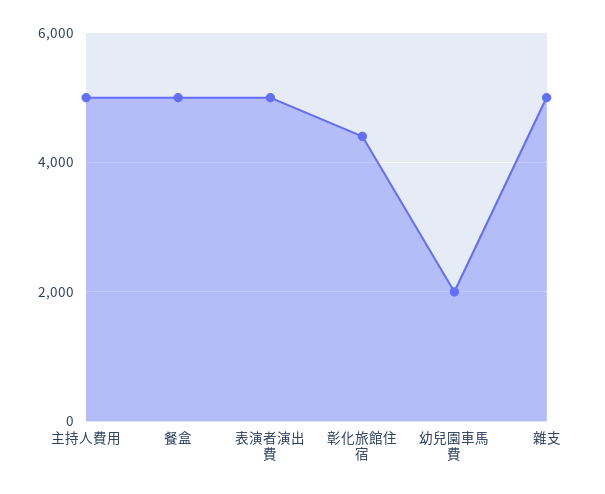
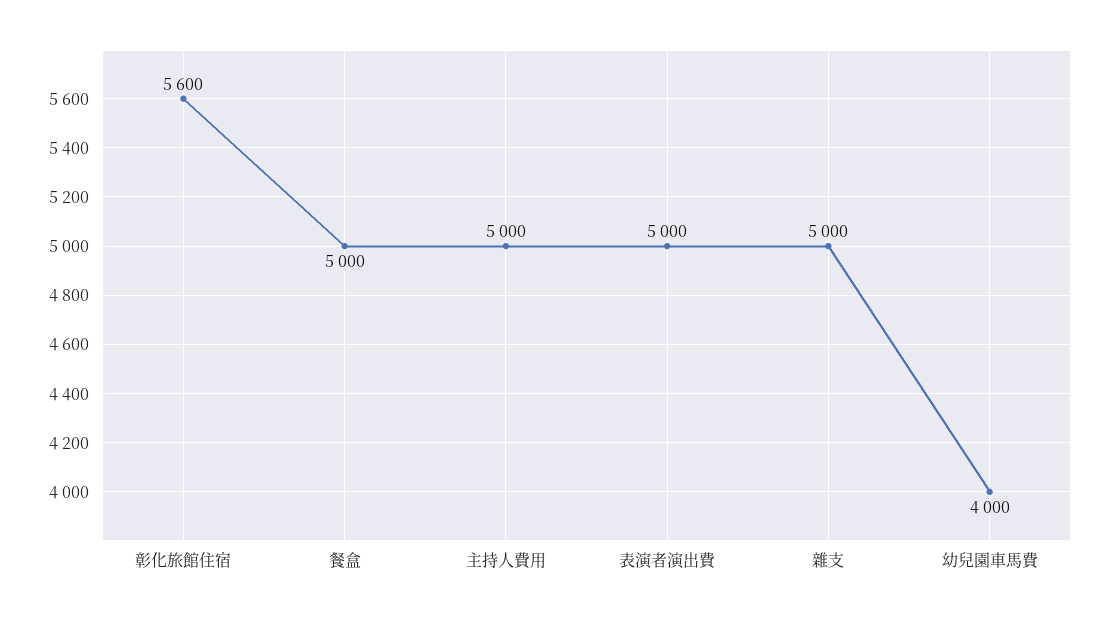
彰化旅館住宿: 4400 -> 5600
幼兒園車馬費: 2000 -> 4000

